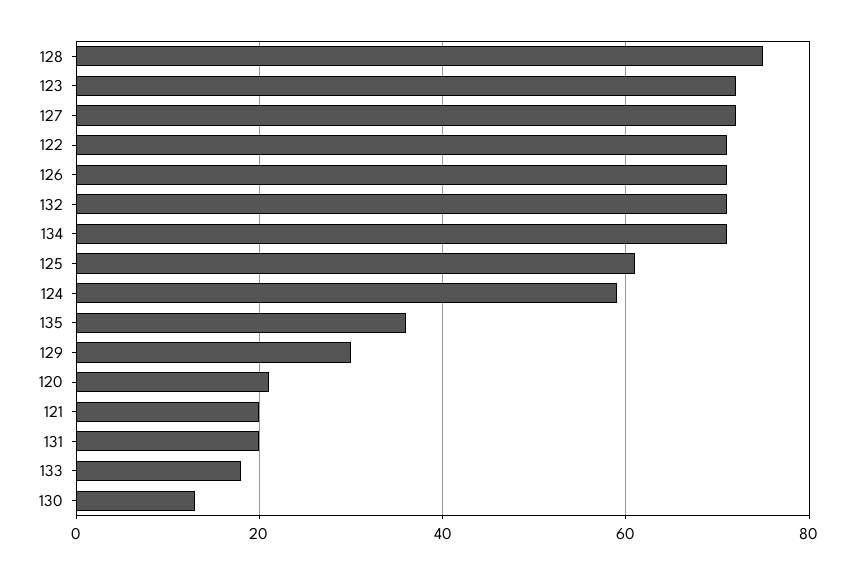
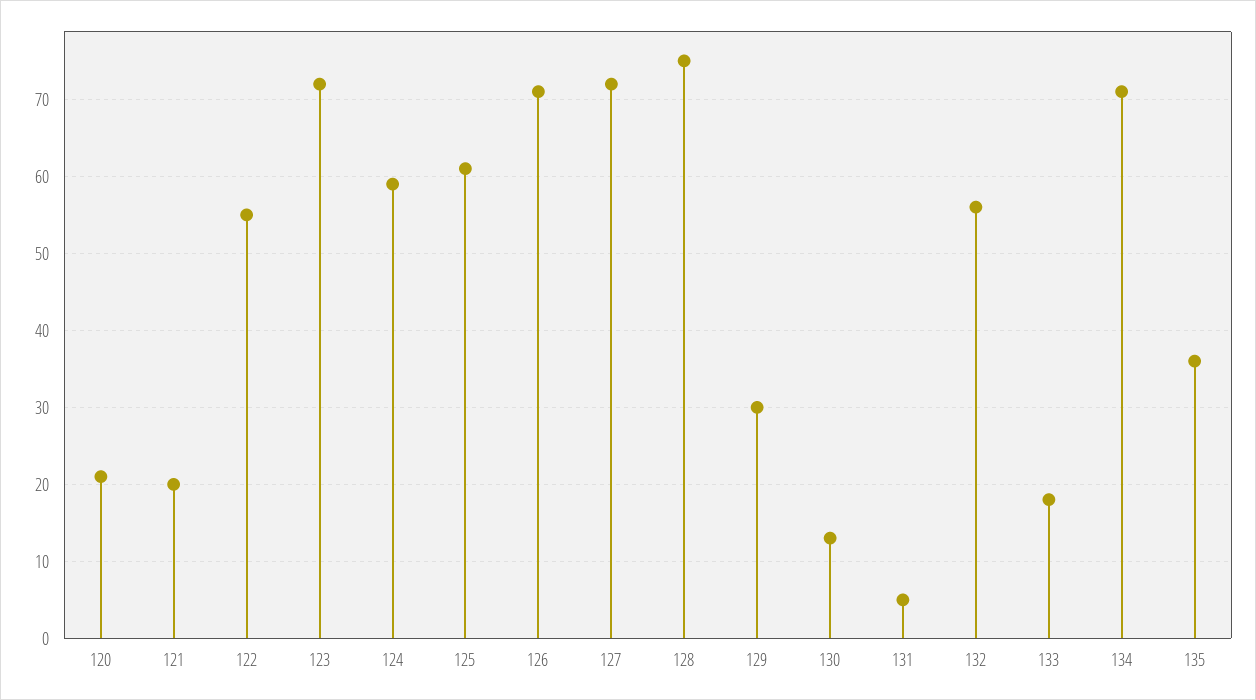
122: 70 -> 55
132: 70 -> 56
131: 20 -> 5

